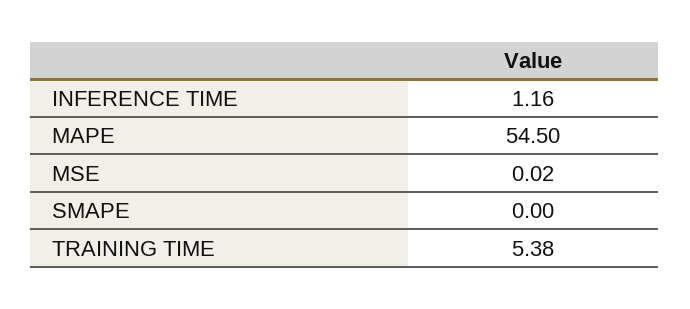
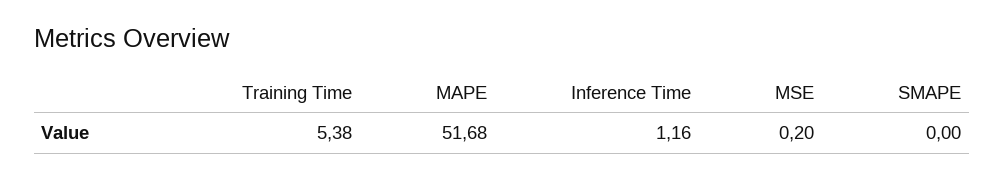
MAPE: 54.5 -> 51.68
MSE: 0.02 -> 0.2

